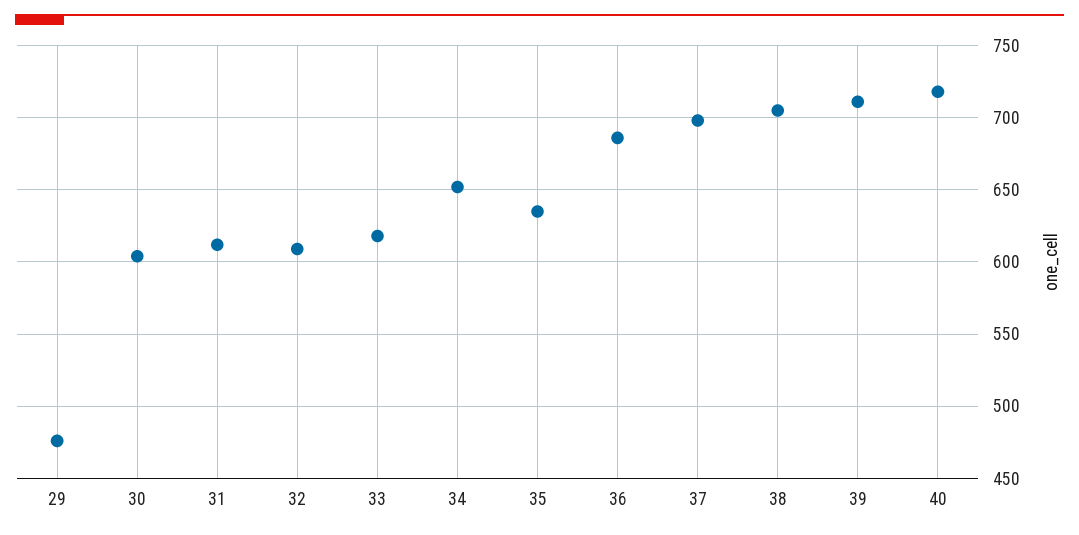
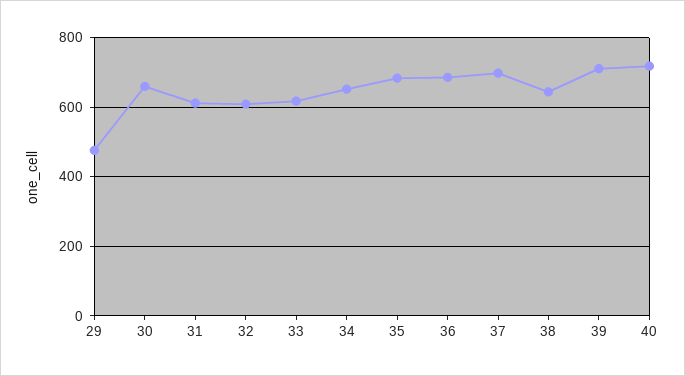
30: 605 -> 660
35: 635 -> 680
38: 705 -> 640

